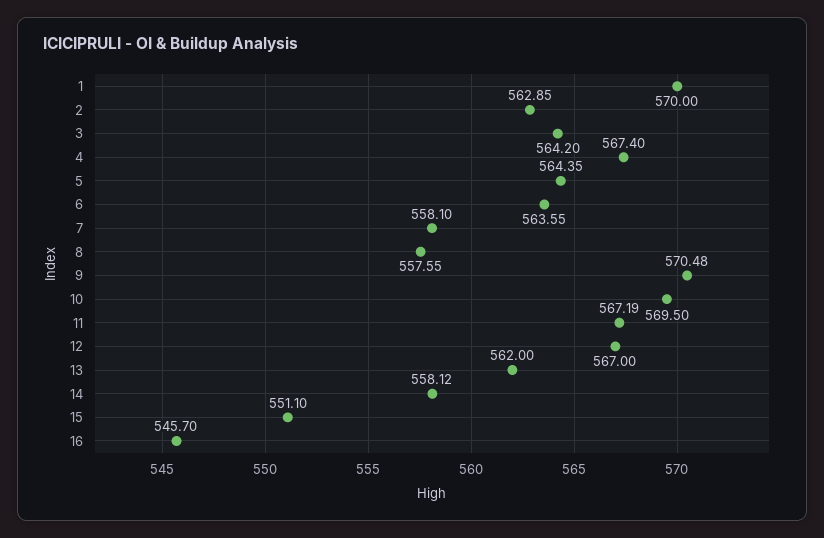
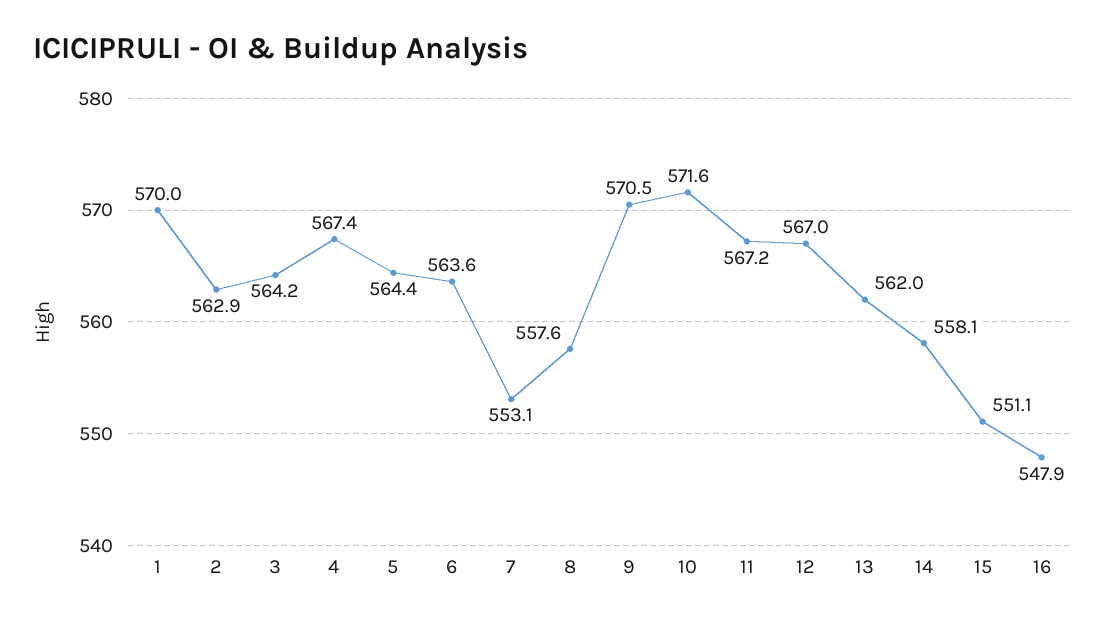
7: 558.1 -> 553.1
10: 569.5 -> 571.6
16: 545.7 -> 547.9

